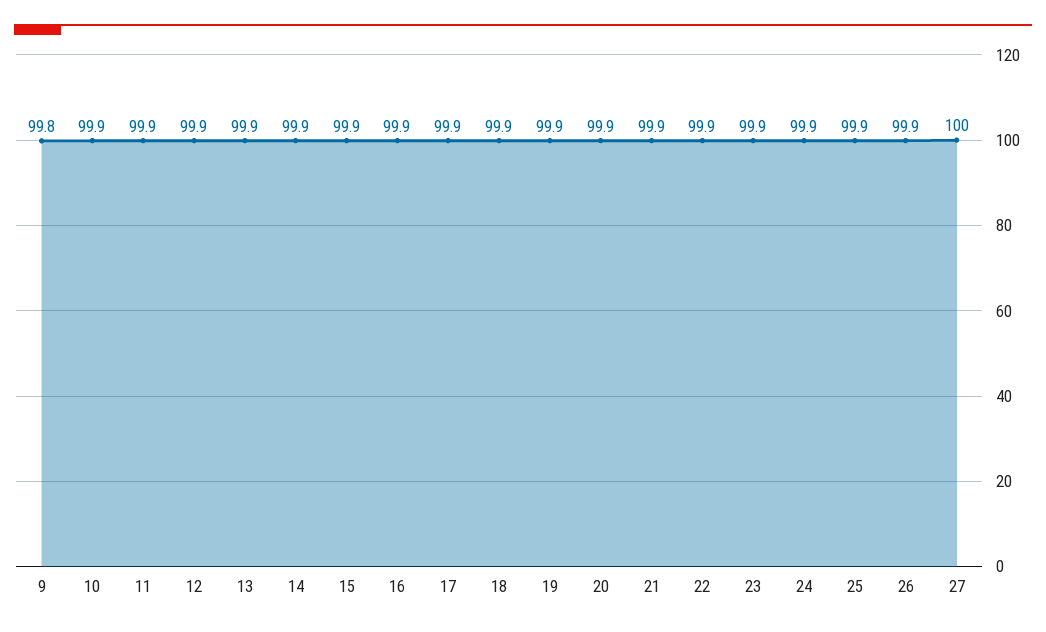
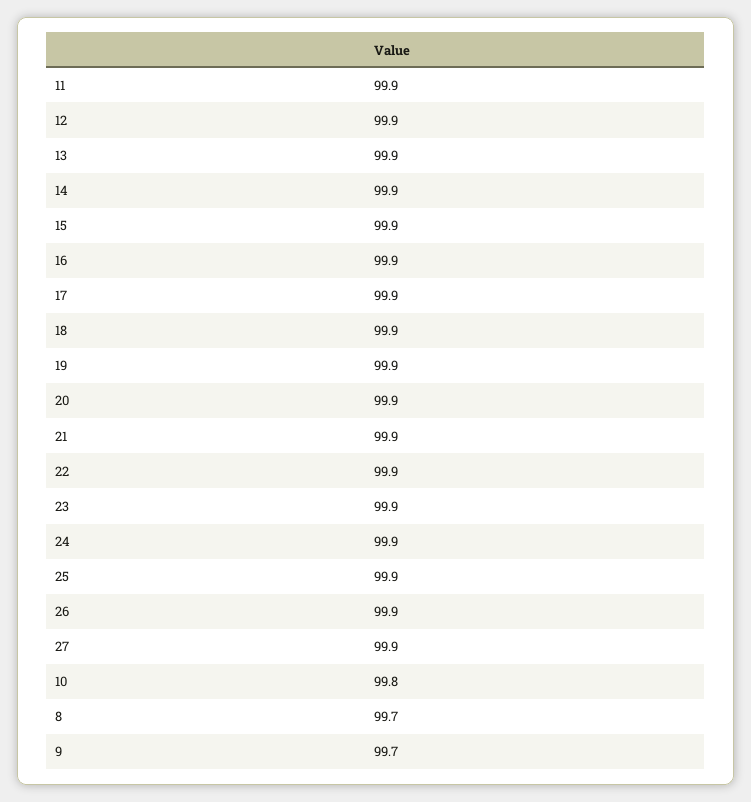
9: 99.8 -> 99.7
10: 99.9 -> 99.8
27: 100 -> 99.9
8: none -> 99.7

